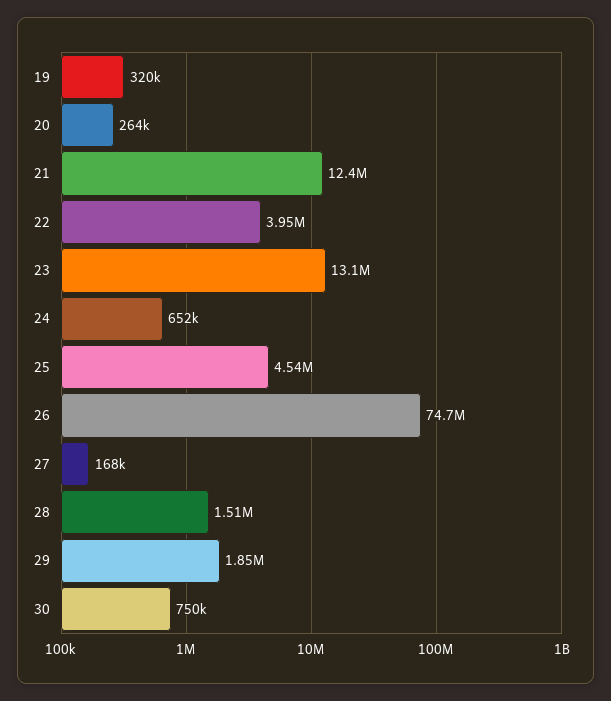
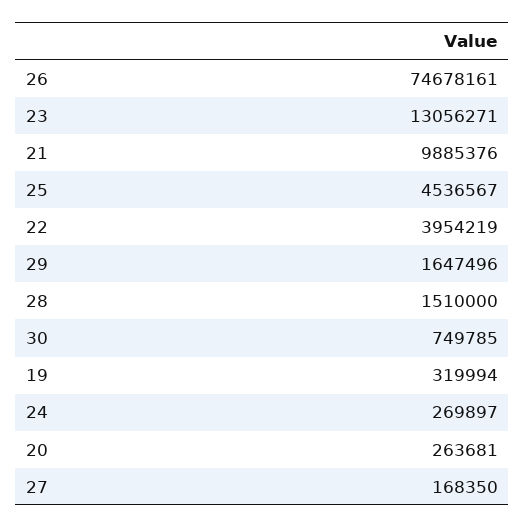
21: 12400000 -> 9885376
24: 652000 -> 269897
29: 1850000 -> 1647496

